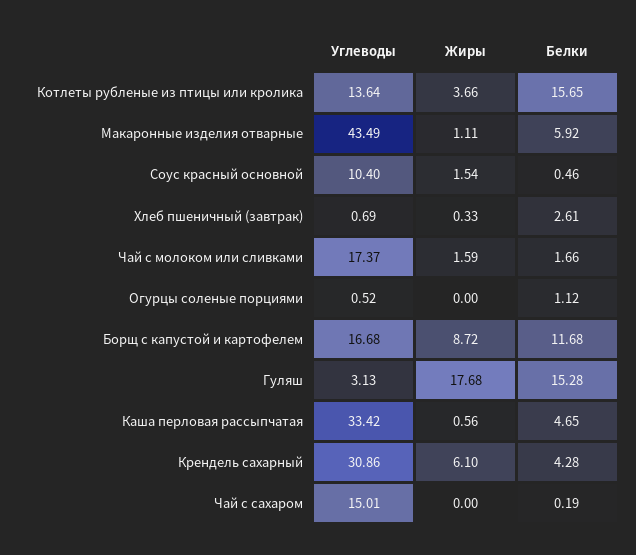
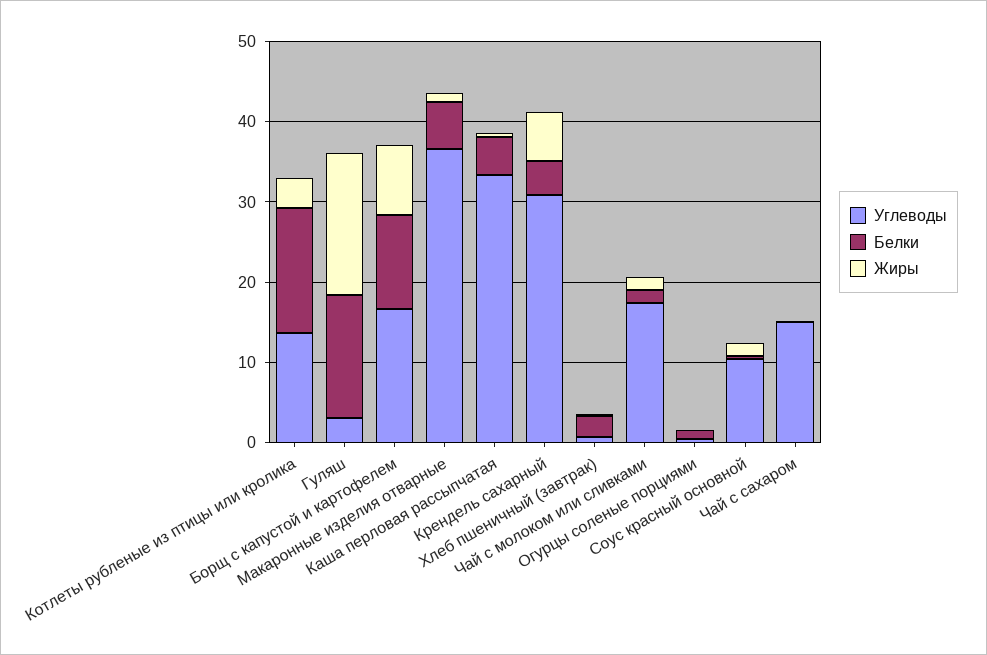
Углеводы, Макаронные изделия отварные: 43.49 -> 36

